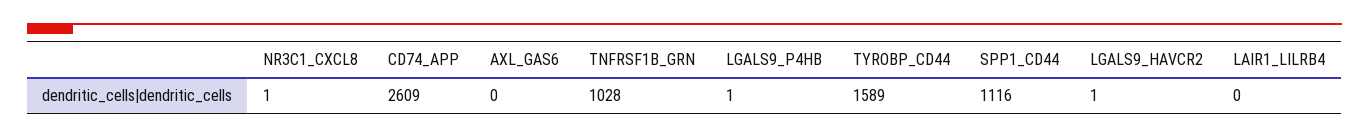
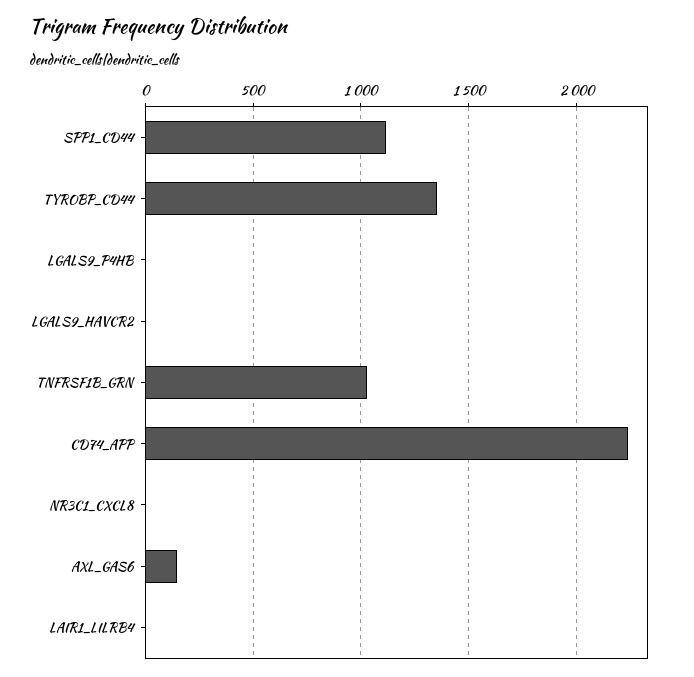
CD74_APP: 2609 -> 2250
AXL_GAS6: 0 -> 150
TYROBP_CD44: 1589 -> 1350

